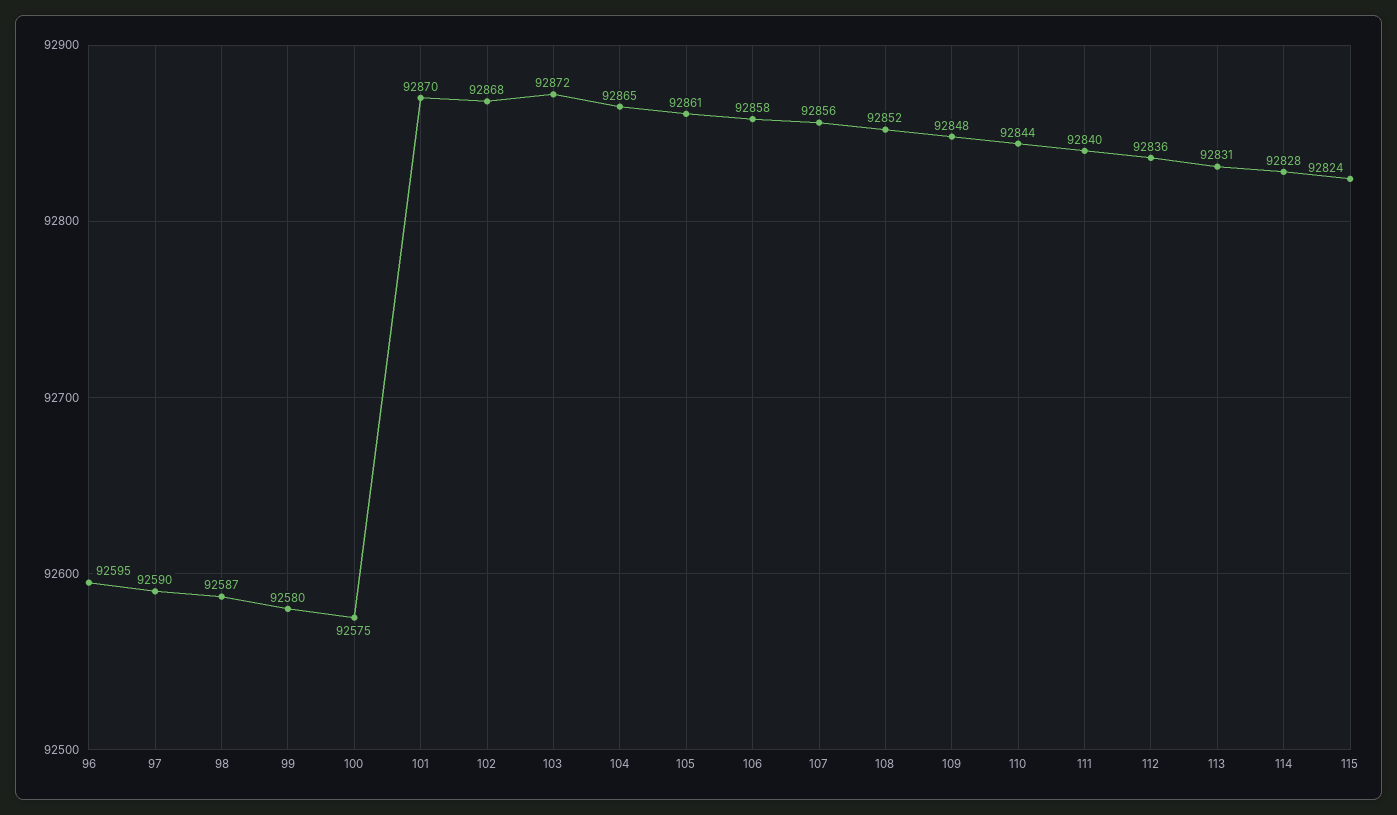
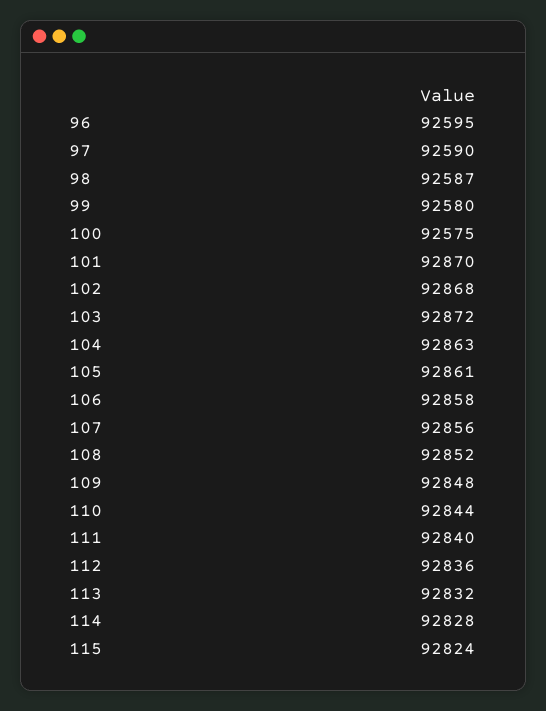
104: 92865 -> 92863
113: 92831 -> 92832

